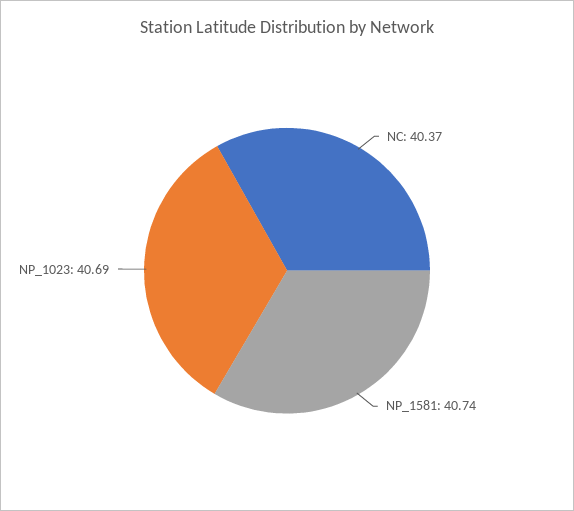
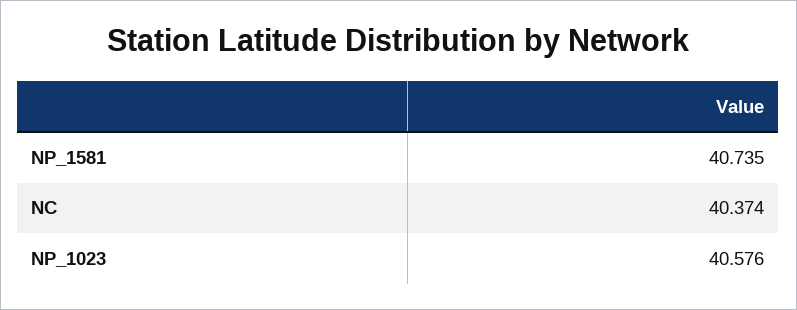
NP_1023: 40.69 -> 40.576

